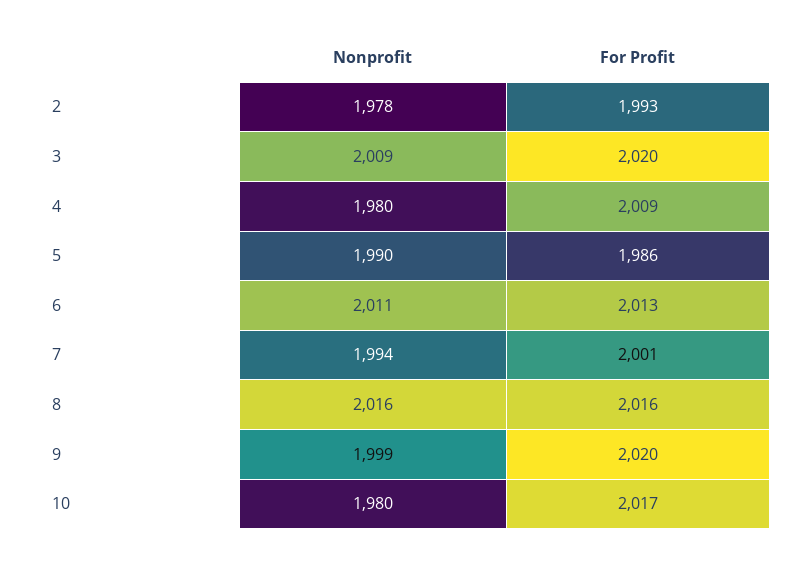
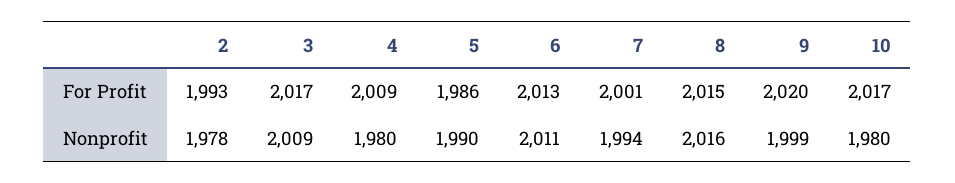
For Profit, 3: 2020 -> 2017
For Profit, 8: 2016 -> 2015

